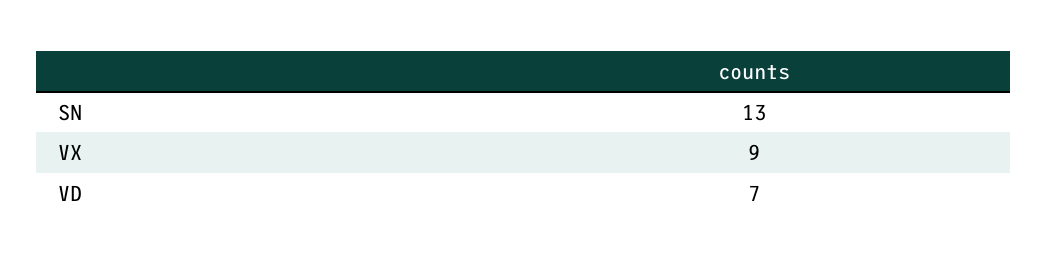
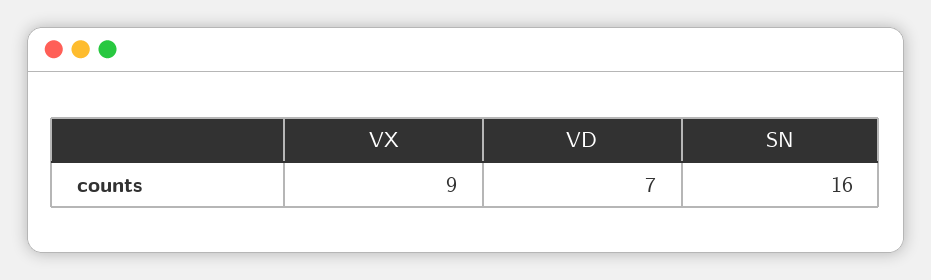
SN: 13 -> 16

